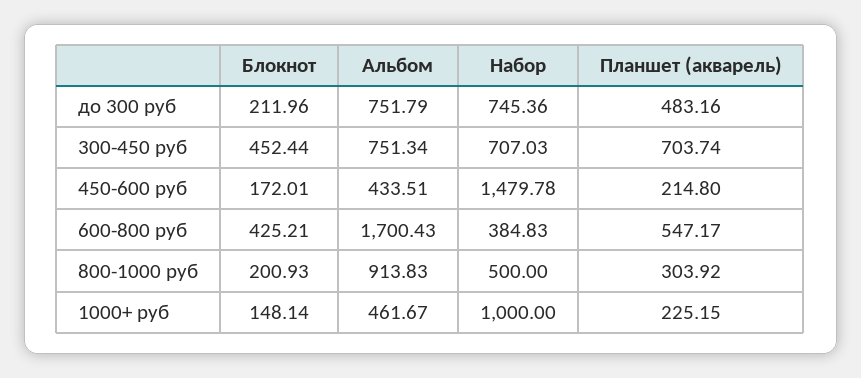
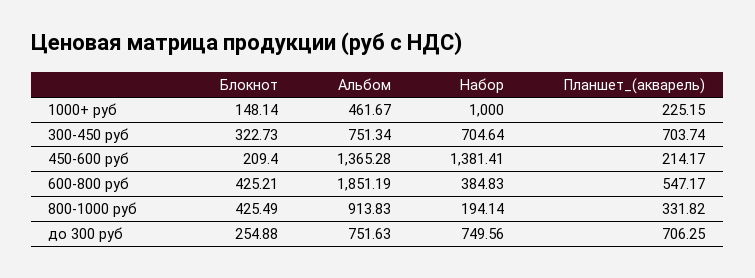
Блокнот, до 300 руб: 211.96 -> 254.88
Альбом, до 300 руб: 751.79 -> 751.63
Набор, до 300 руб: 745.36 -> 749.56
Планшет (акварель), до 300 руб: 483.16 -> 706.25
Блокнот, 300-450 руб: 452.44 -> 322.73
Набор, 300-450 руб: 707.03 -> 704.64
Блокнот, 450-600 руб: 172.01 -> 209.4
Альбом, 450-600 руб: 433.51 -> 1365.28
Набор, 450-600 руб: 1479.78 -> 1381.41
Планшет (акварель), 450-600 руб: 214.8 -> 214.17
Альбом, 600-800 руб: 1700.43 -> 1851.19
Блокнот, 800-1000 руб: 200.93 -> 425.49
Набор, 800-1000 руб: 500 -> 194.14
Планшет (акварель), 800-1000 руб: 303.92 -> 331.82

